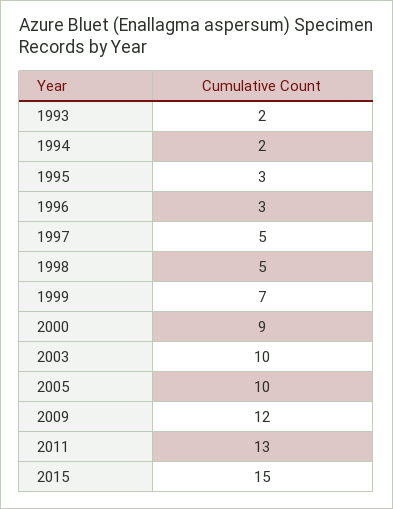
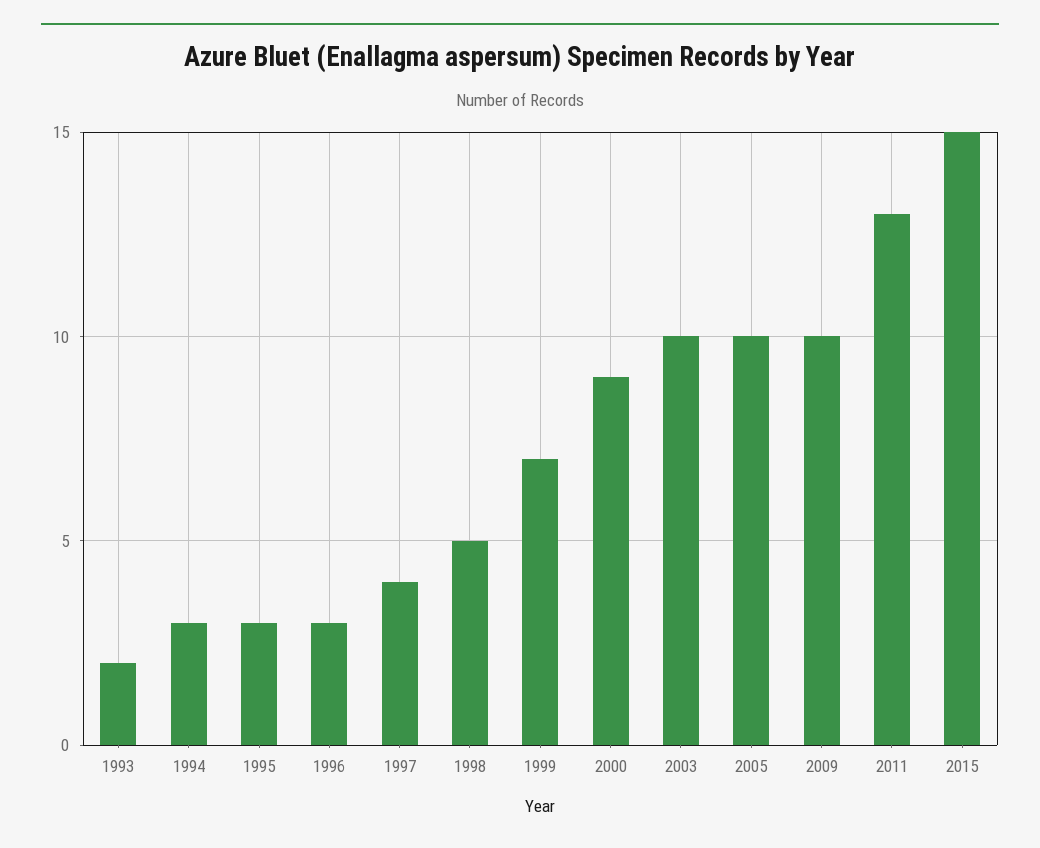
1994: 2 -> 3
1997: 5 -> 4
2009: 12 -> 10

